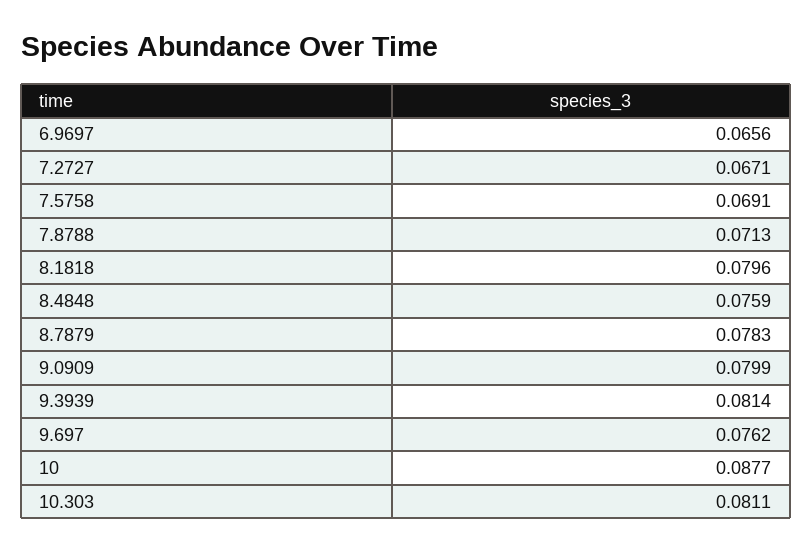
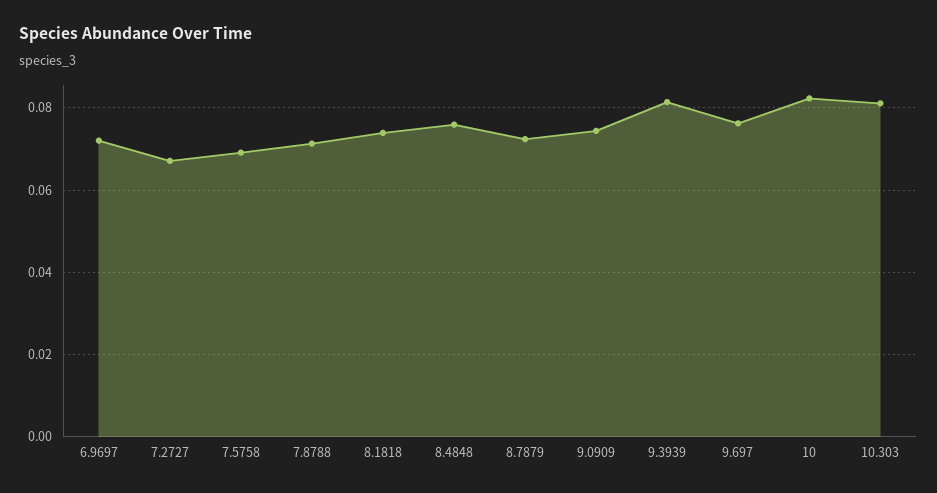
6.9697: 0.0656 -> 0.072
8.1818: 0.0796 -> 0.074
8.7879: 0.0783 -> 0.072
9.0909: 0.0799 -> 0.074
10: 0.0877 -> 0.082

